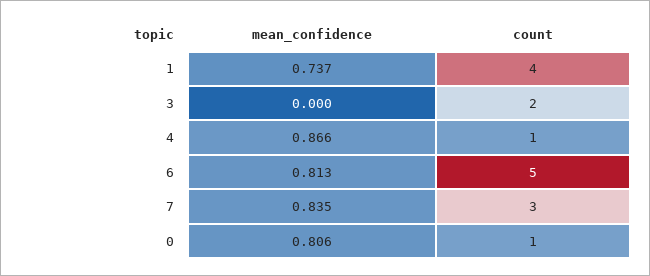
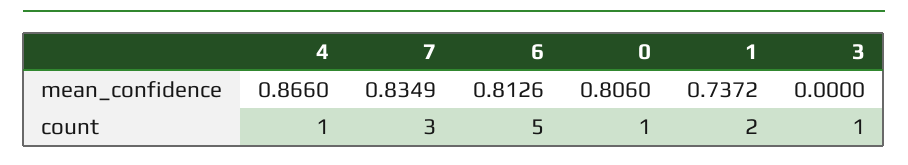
count, 1: 4 -> 2
count, 3: 2 -> 1

